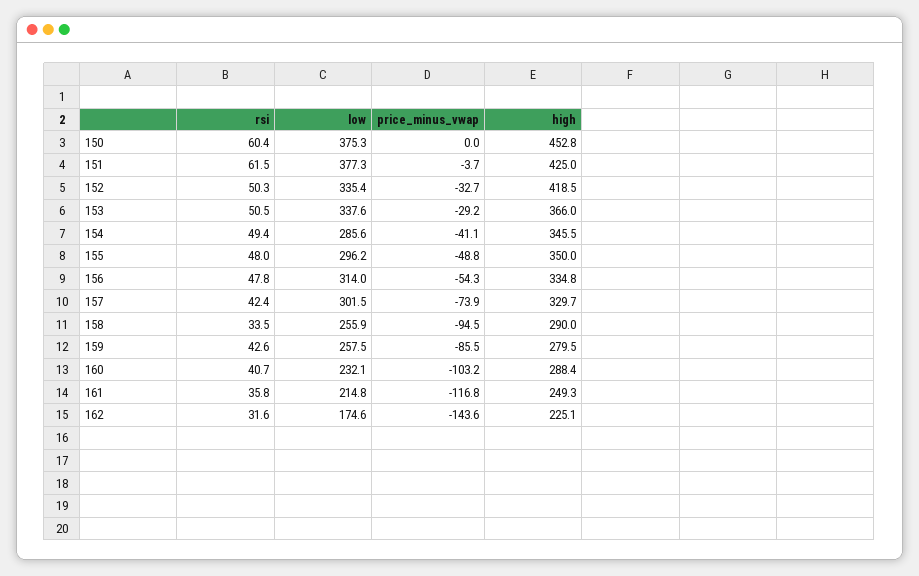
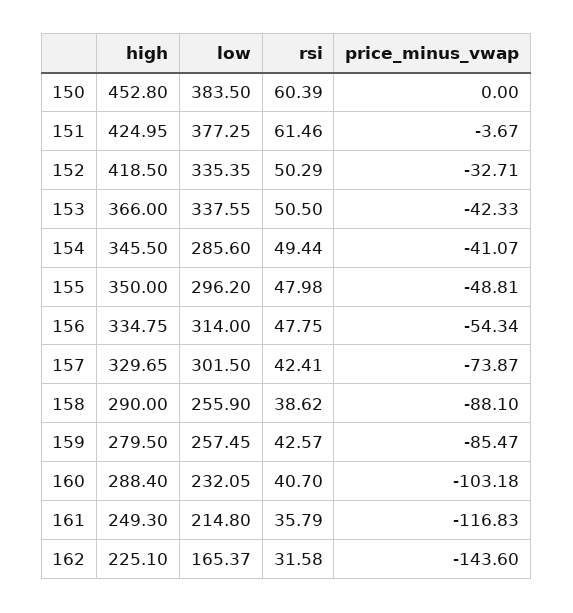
low, 150: 375.3 -> 383.5
price_minus_vwap, 153: -29.2 -> -42.33
rsi, 158: 33.5 -> 38.62
price_minus_vwap, 158: -94.5 -> -88.1
low, 162: 174.6 -> 165.37

